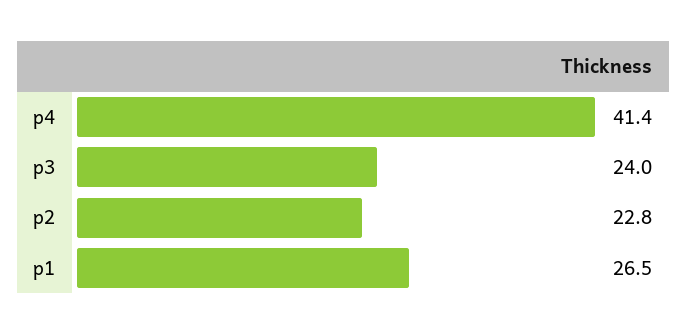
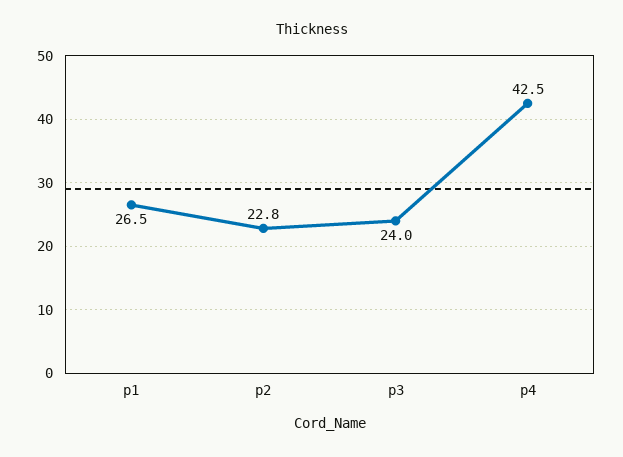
p4: 41.4 -> 42.5

